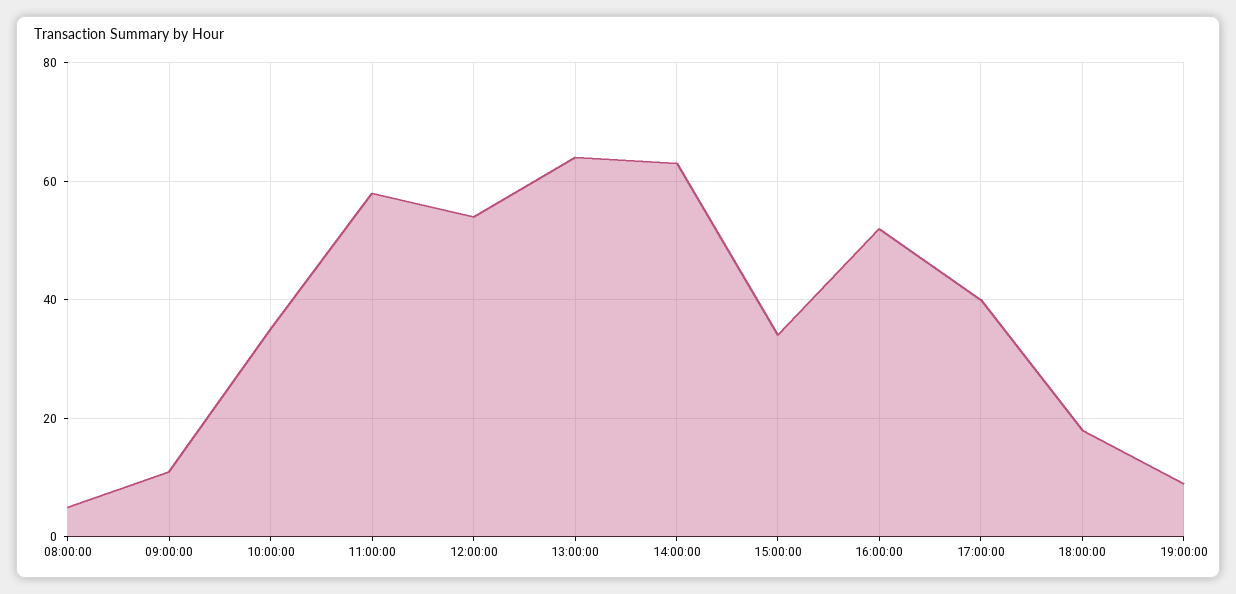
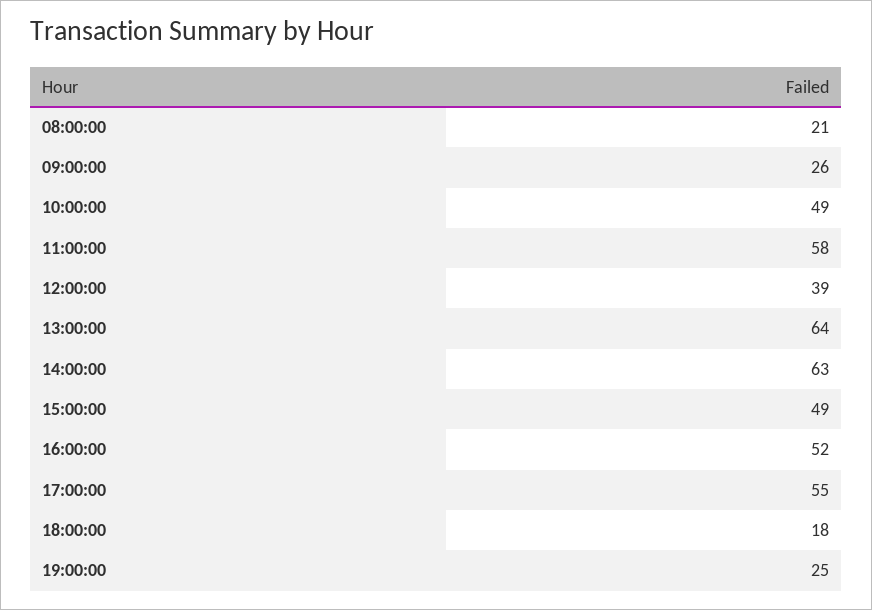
08:00:00: 5 -> 21
09:00:00: 10 -> 26
10:00:00: 35 -> 49
12:00:00: 55 -> 39
15:00:00: 35 -> 49
17:00:00: 40 -> 55
19:00:00: 10 -> 25

